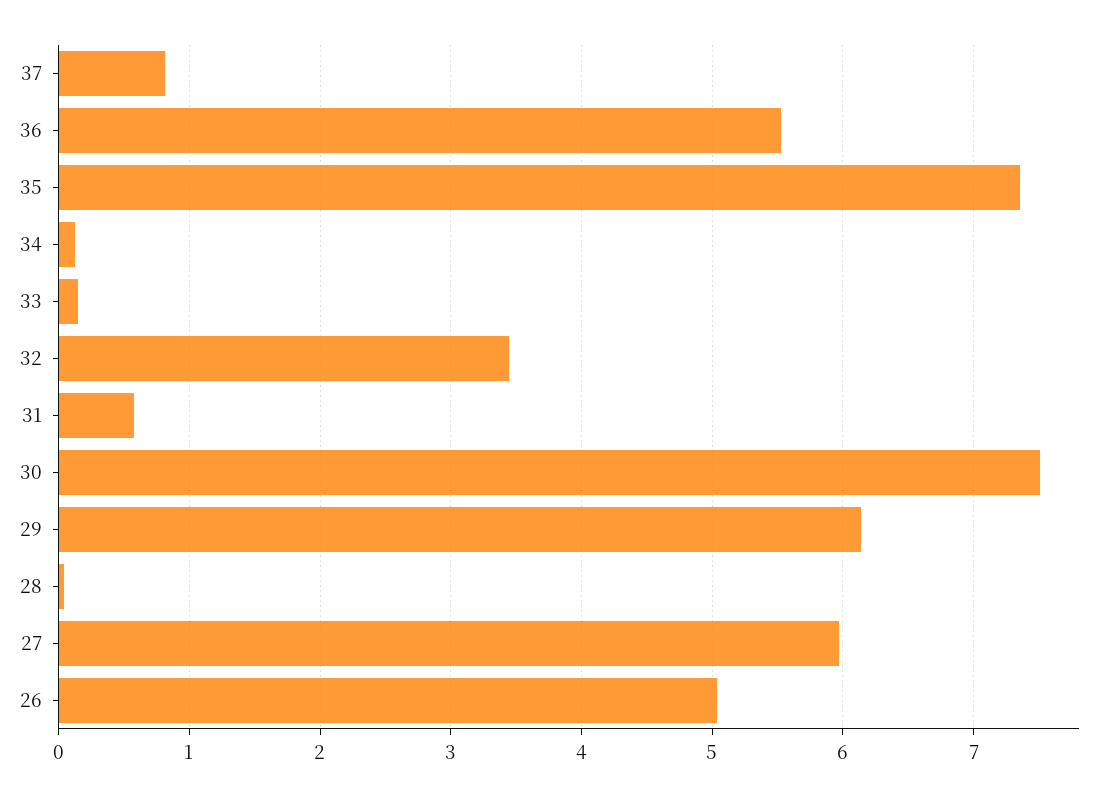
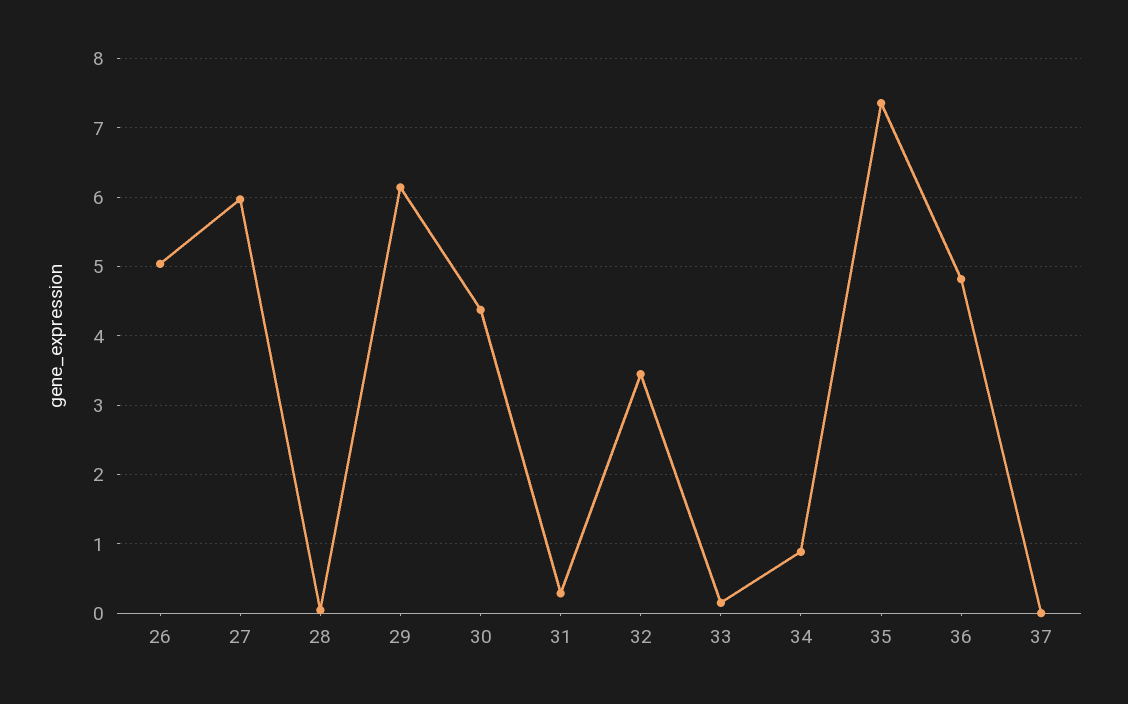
37: 0.8 -> 0
36: 5.5 -> 4.8
34: 0.1 -> 0.9
31: 0.6 -> 0.3
30: 7.5 -> 4.4

